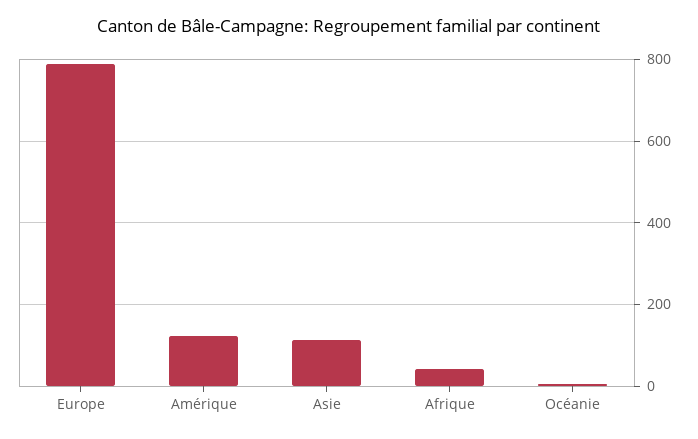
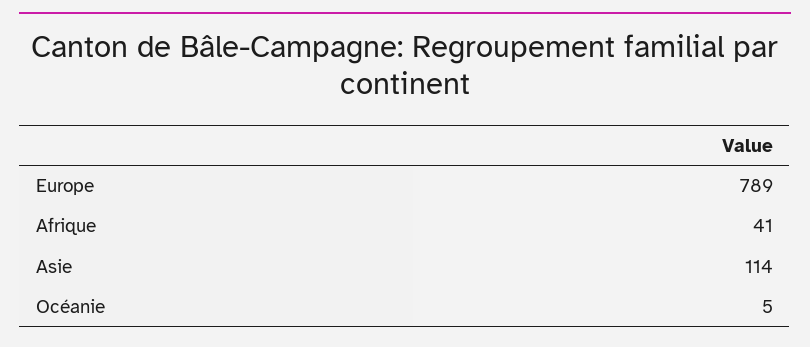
Amérique: 120 -> none

